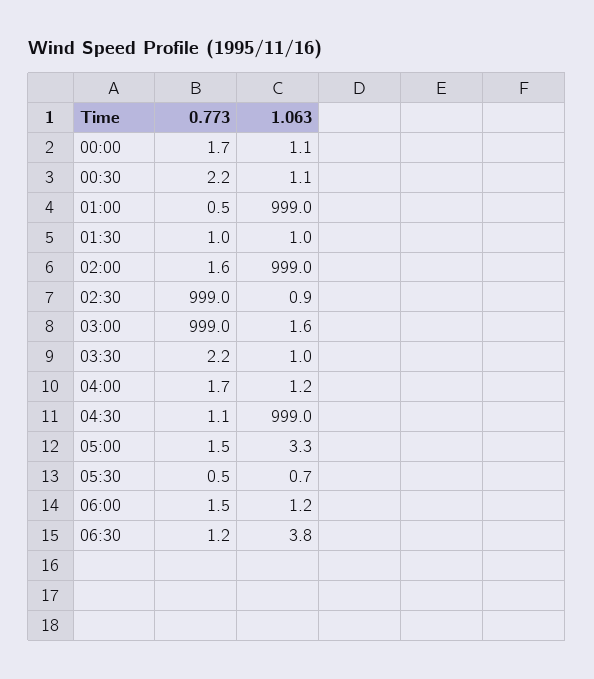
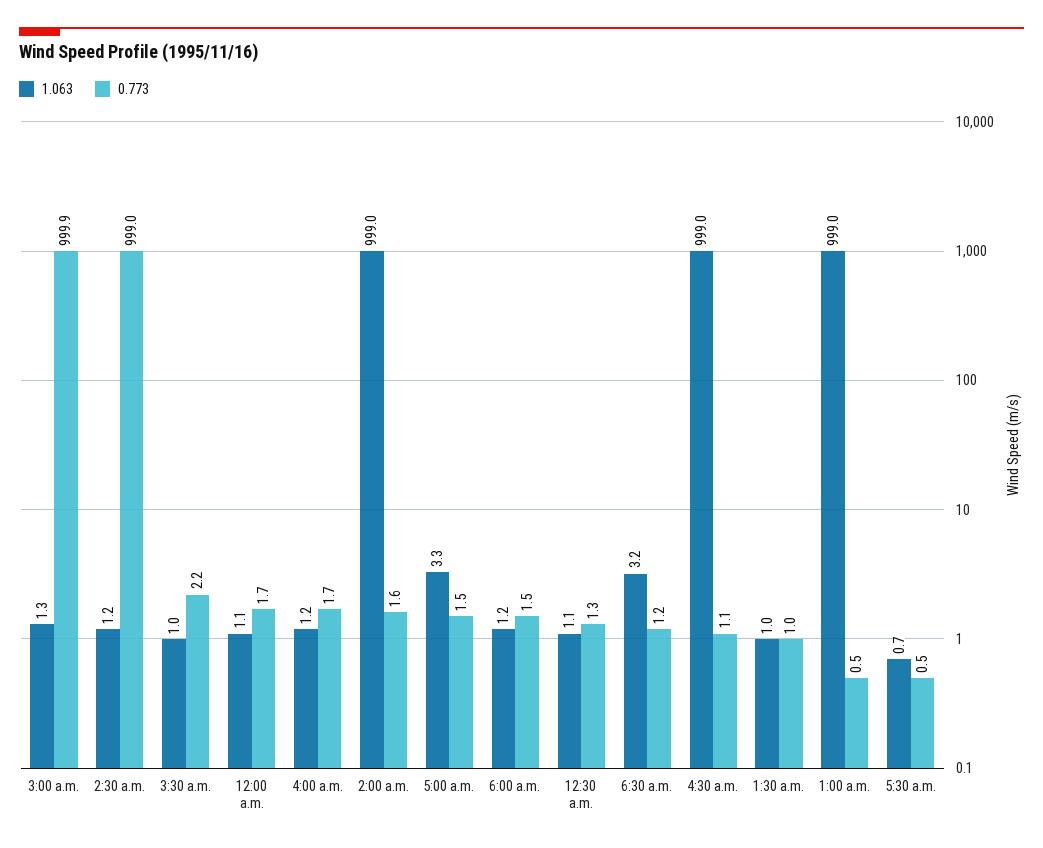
0.773, 00:30: 2.2 -> 1.3
1.063, 02:30: 0.9 -> 1.2
0.773, 03:00: 999 -> 999.9
1.063, 03:00: 1.6 -> 1.3
1.063, 06:30: 3.8 -> 3.2

